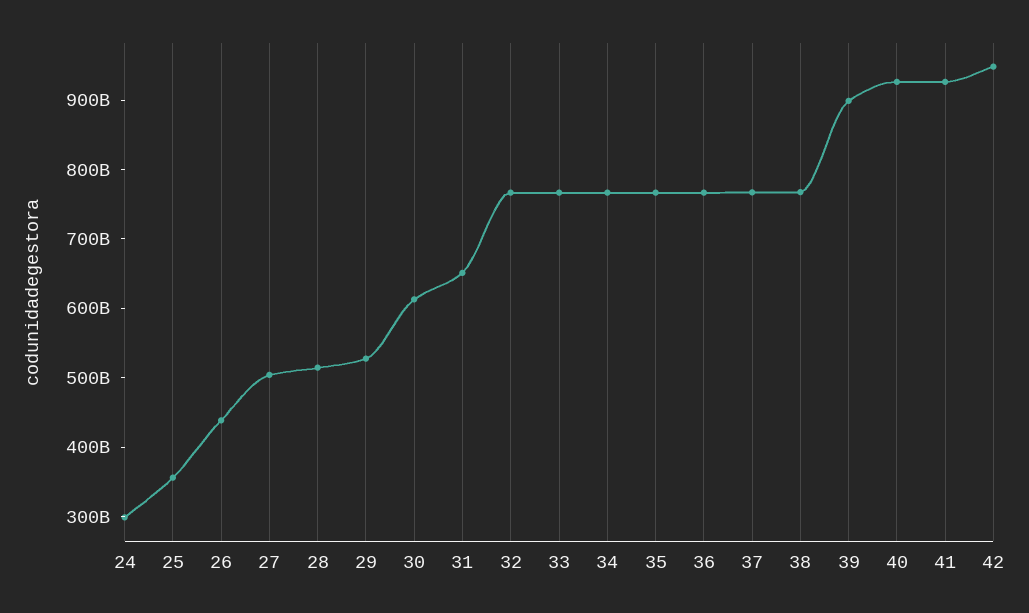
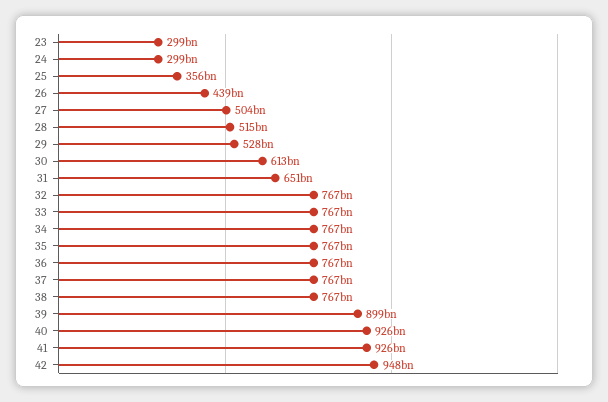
23: none -> 299000000000

